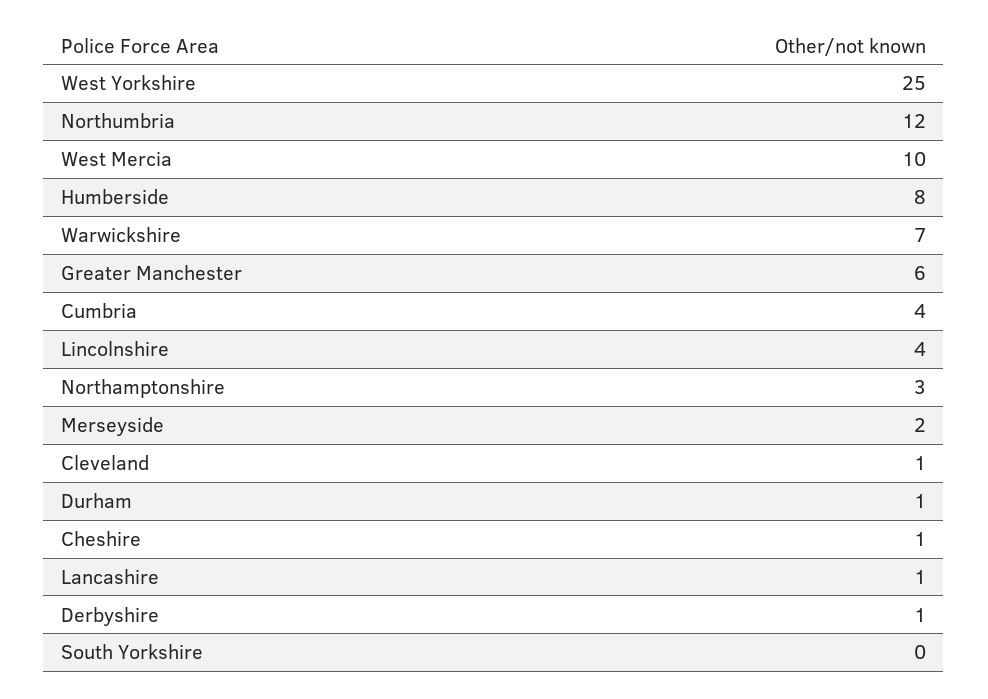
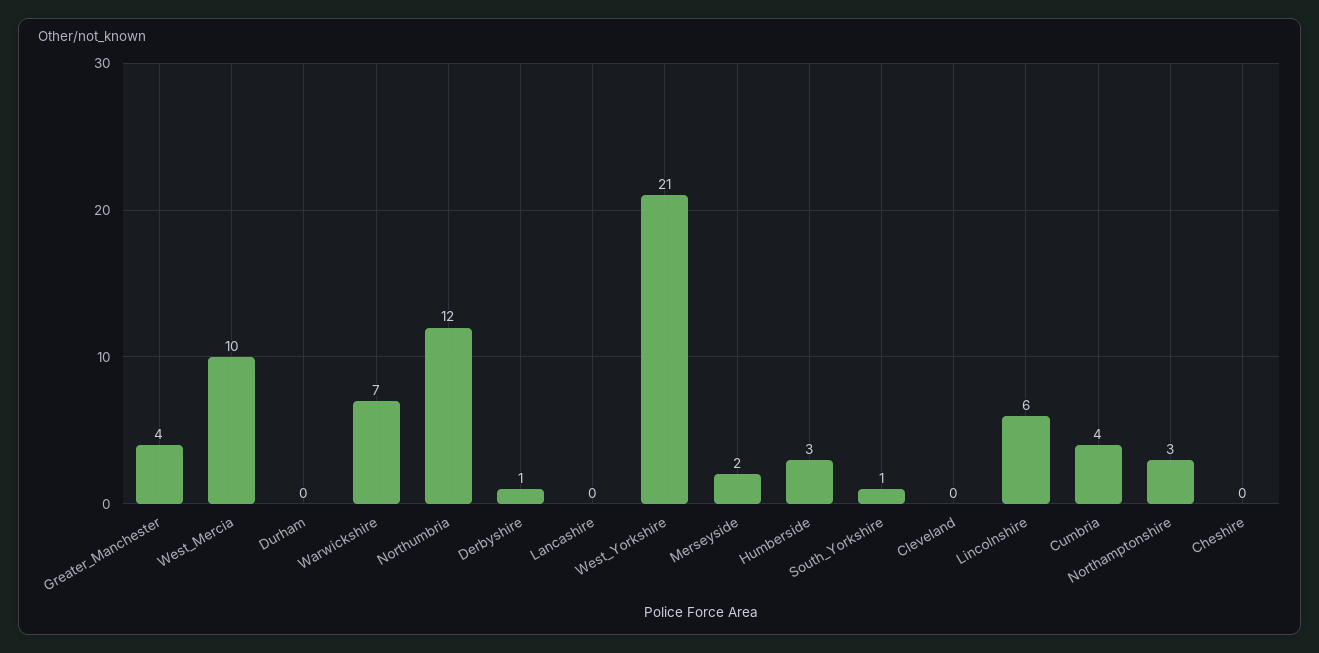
West Yorkshire: 25 -> 21
Humberside: 8 -> 3
Greater Manchester: 6 -> 4
Lincolnshire: 4 -> 6
Cleveland: 1 -> 0
Durham: 1 -> 0
Cheshire: 1 -> 0
Lancashire: 1 -> 0
South Yorkshire: 0 -> 1

